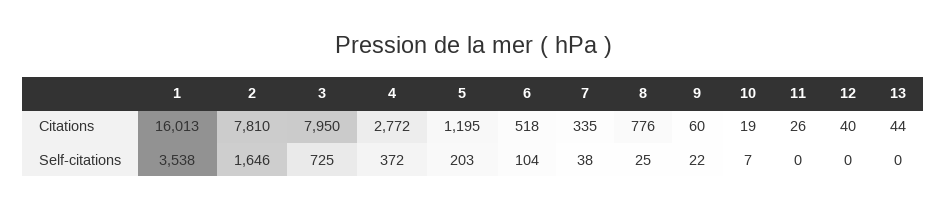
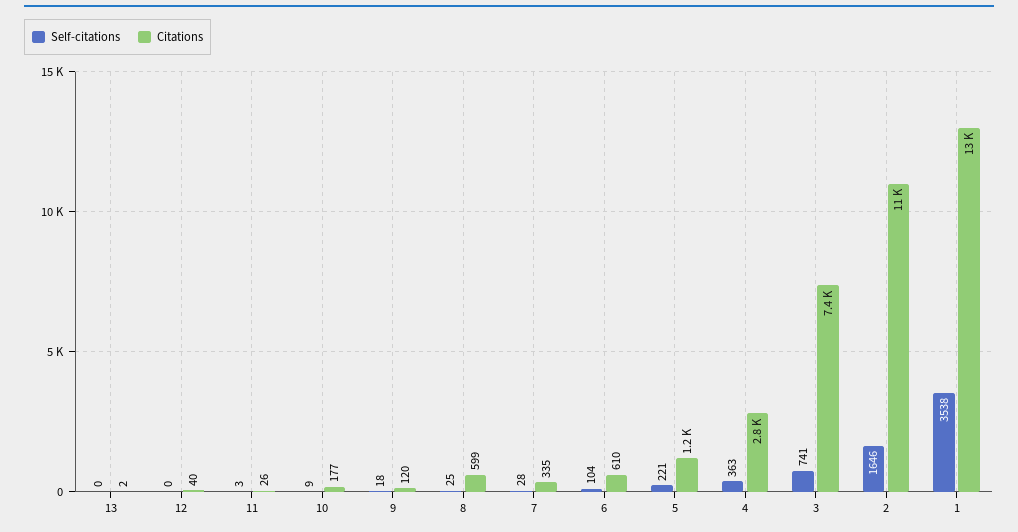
Citations, 1: 16013 -> 13000
Citations, 2: 7810 -> 11000
Citations, 3: 7950 -> 7400
Citations, 6: 518 -> 610
Citations, 8: 776 -> 599
Citations, 9: 60 -> 120
Citations, 10: 19 -> 177
Citations, 13: 44 -> 2
Self-citations, 3: 725 -> 741
Self-citations, 4: 372 -> 363
Self-citations, 5: 203 -> 221
Self-citations, 7: 38 -> 28
Self-citations, 9: 22 -> 18
Self-citations, 10: 7 -> 9
Self-citations, 11: 0 -> 3

